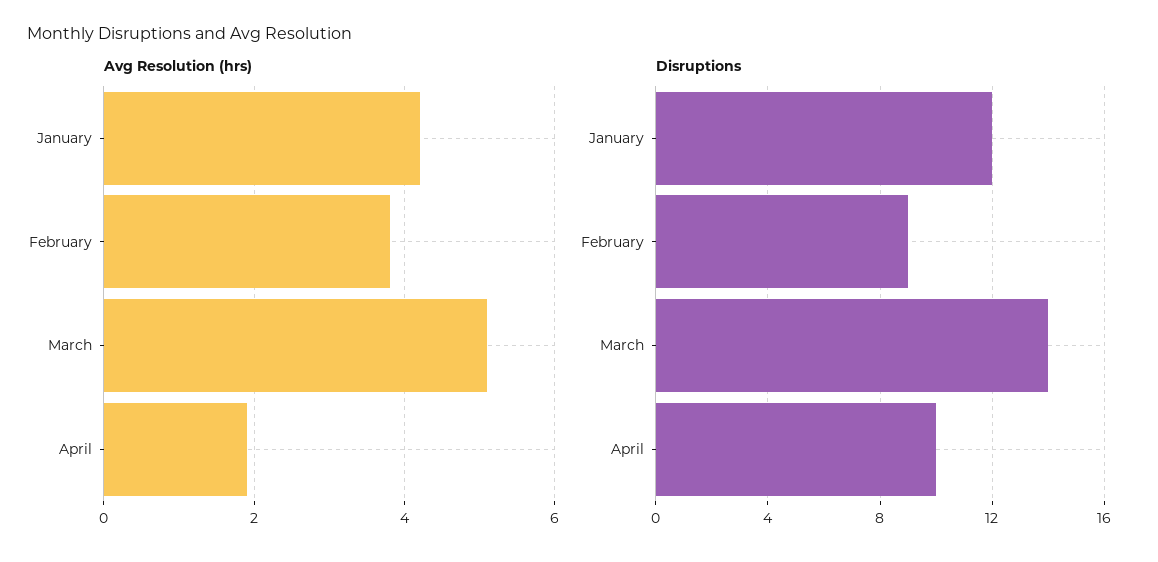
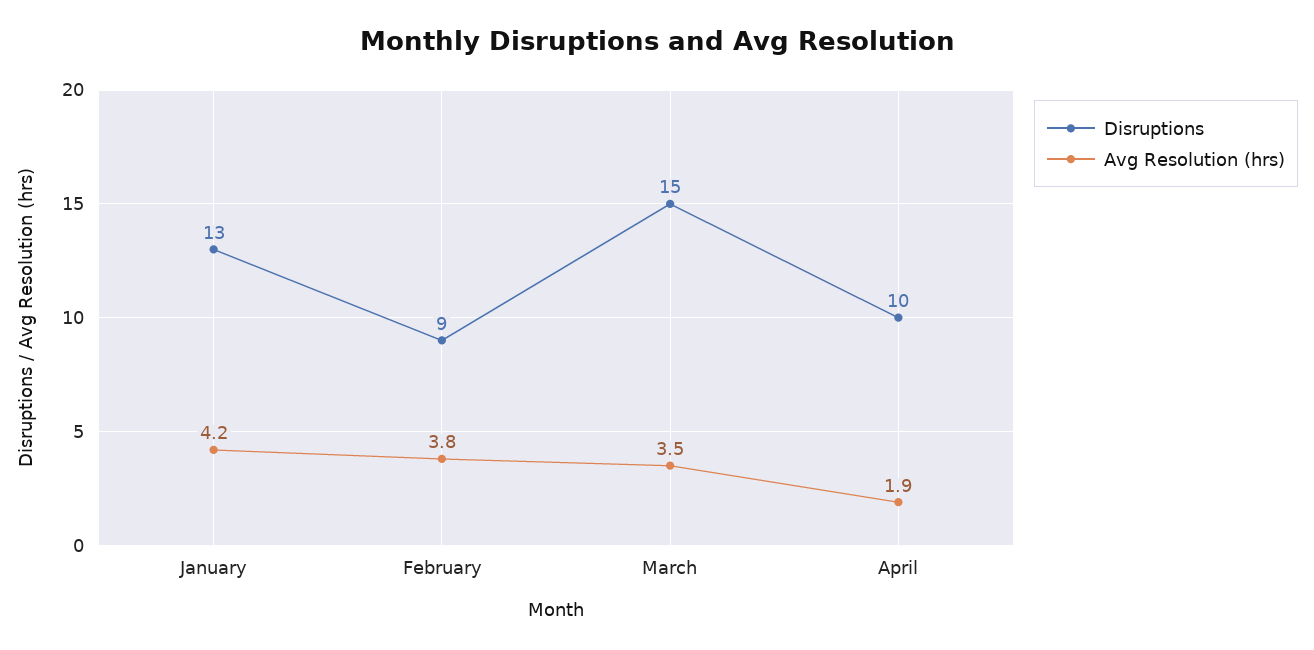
Avg Resolution (hrs), March: 5 -> 3.5
Disruptions, January: 12 -> 13
Disruptions, March: 14 -> 15

